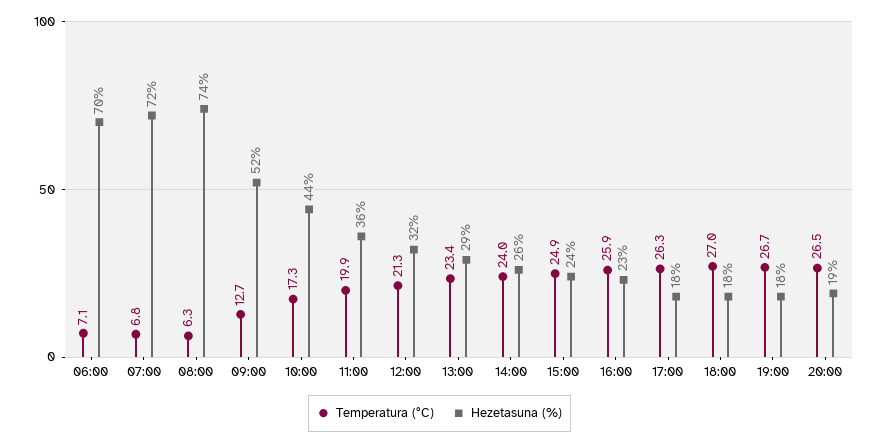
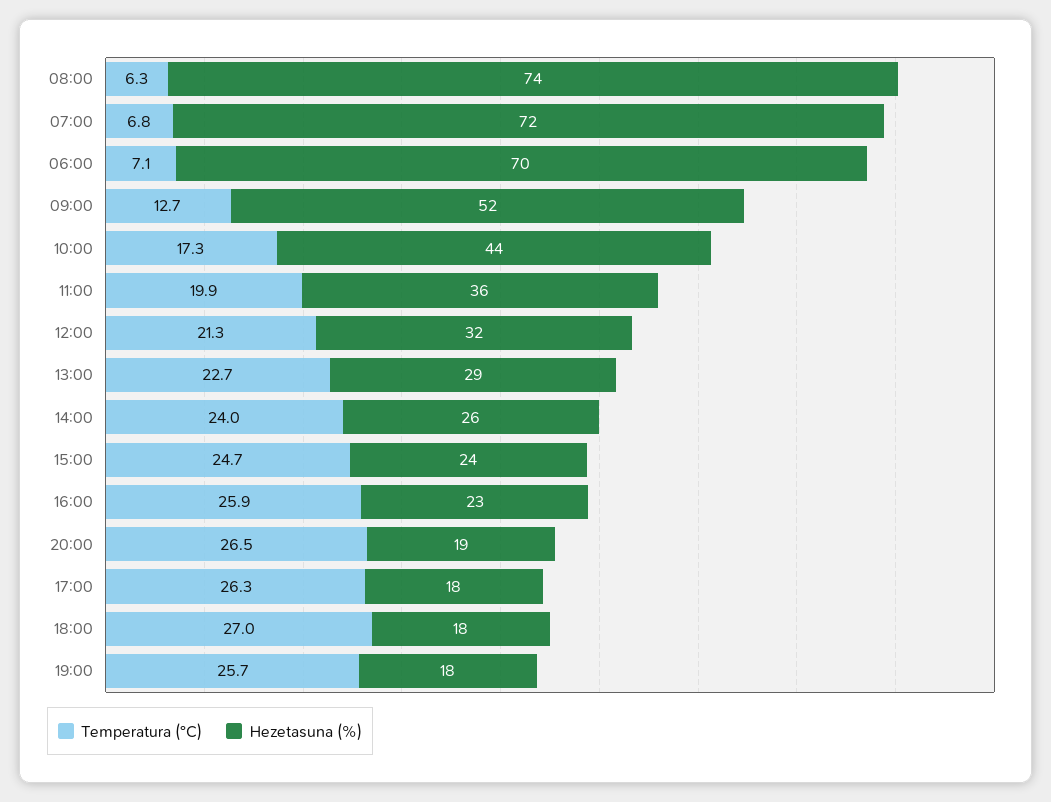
Temperatura (°C), 13:00: 23.4 -> 22.7
Temperatura (°C), 15:00: 24.9 -> 24.7
Temperatura (°C), 19:00: 26.7 -> 25.7

